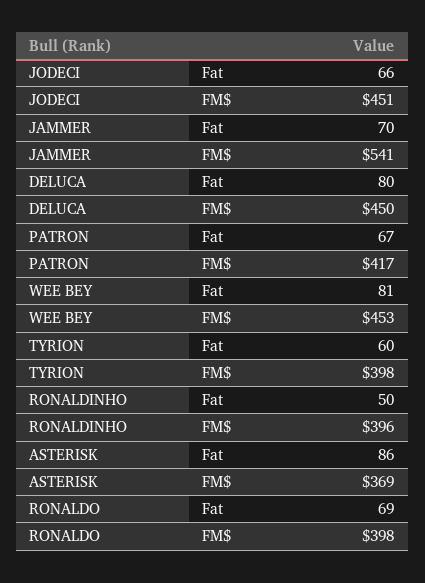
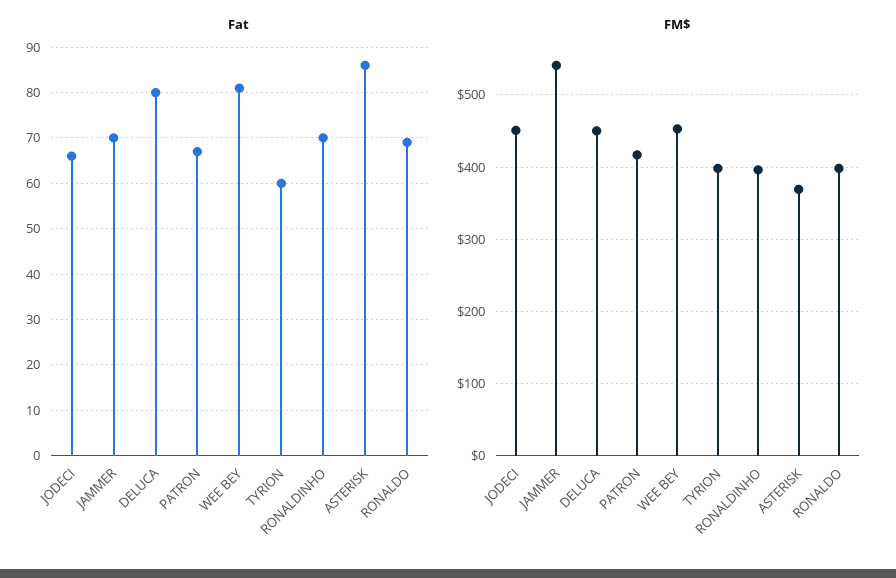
Fat, RONALDINHO: 50 -> 70

